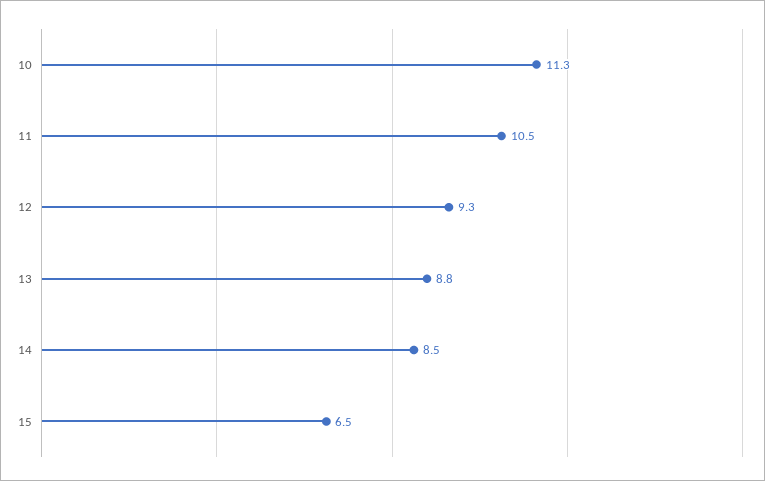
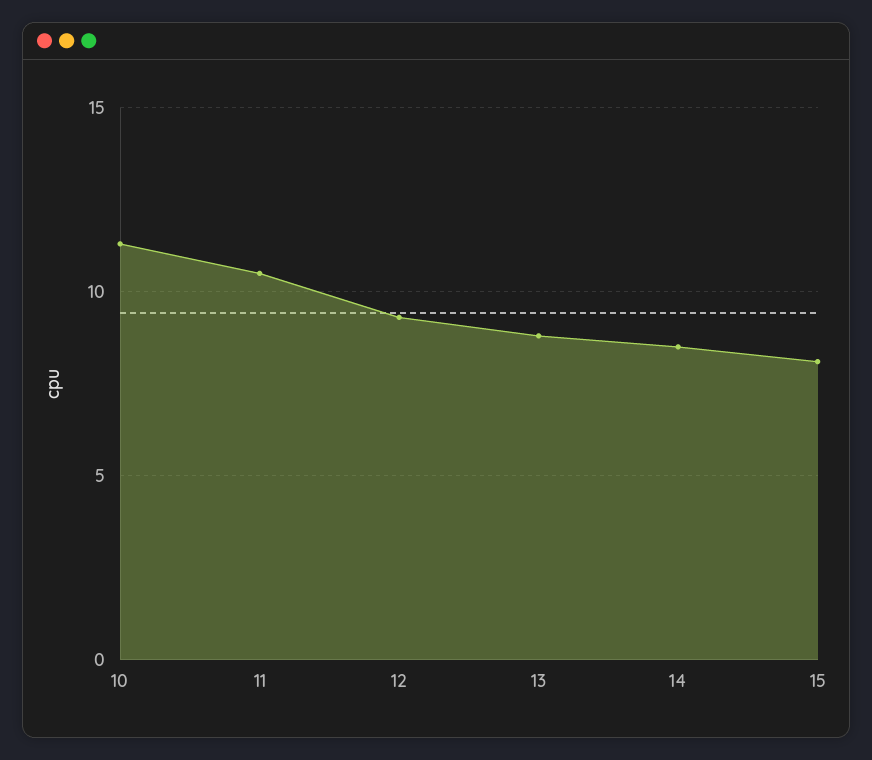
15: 6.5 -> 8

